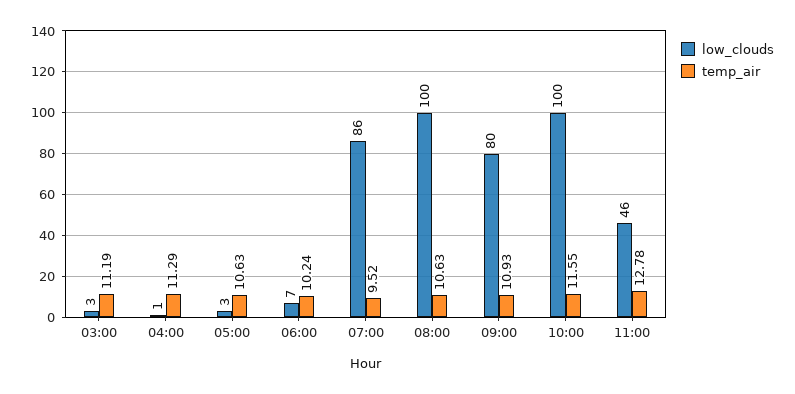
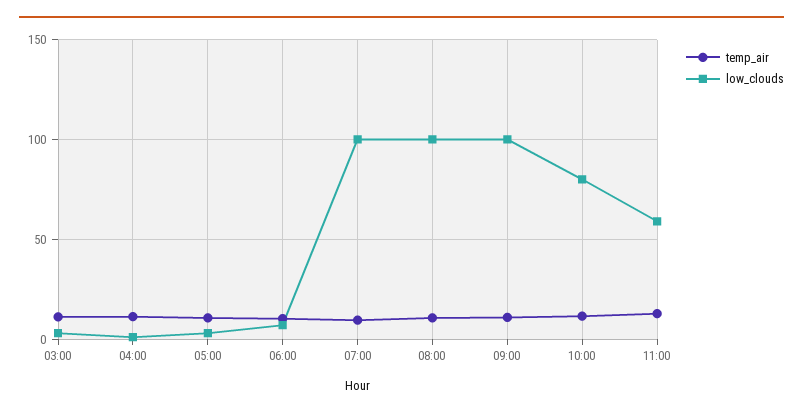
low_clouds, 07:00: 86 -> 100
low_clouds, 09:00: 80 -> 100
low_clouds, 10:00: 100 -> 80
low_clouds, 11:00: 46 -> 60

